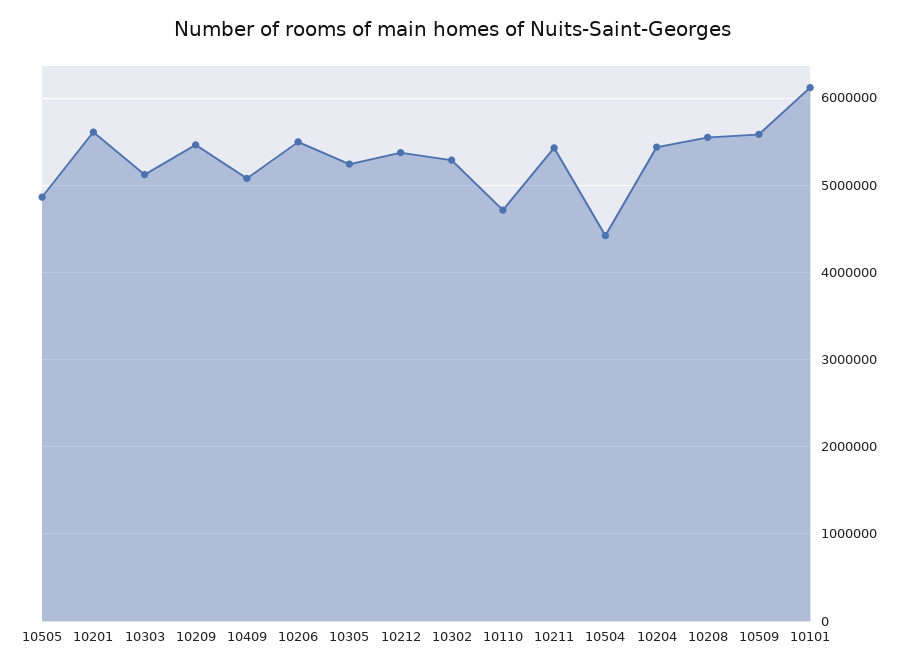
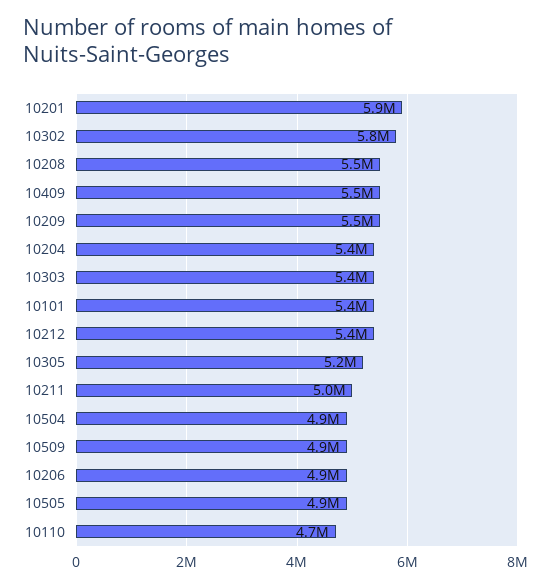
10201: 5600000 -> 5900000
10303: 5100000 -> 5400000
10409: 5100000 -> 5500000
10206: 5500000 -> 4900000
10302: 5300000 -> 5800000
10211: 5400000 -> 5000000
10504: 4400000 -> 4900000
10509: 5600000 -> 4900000
10101: 6100000 -> 5400000

